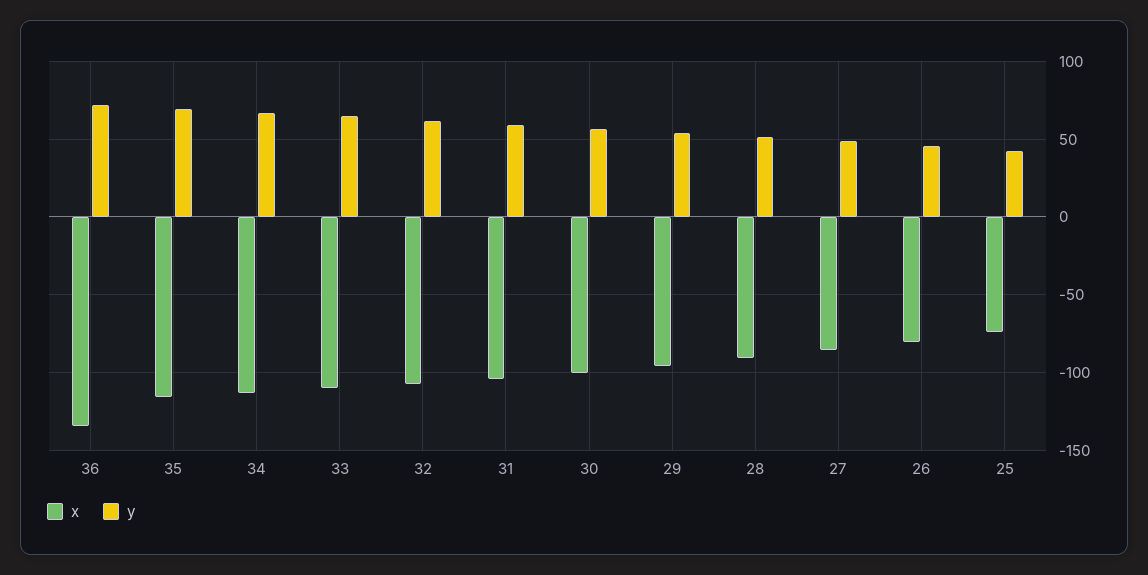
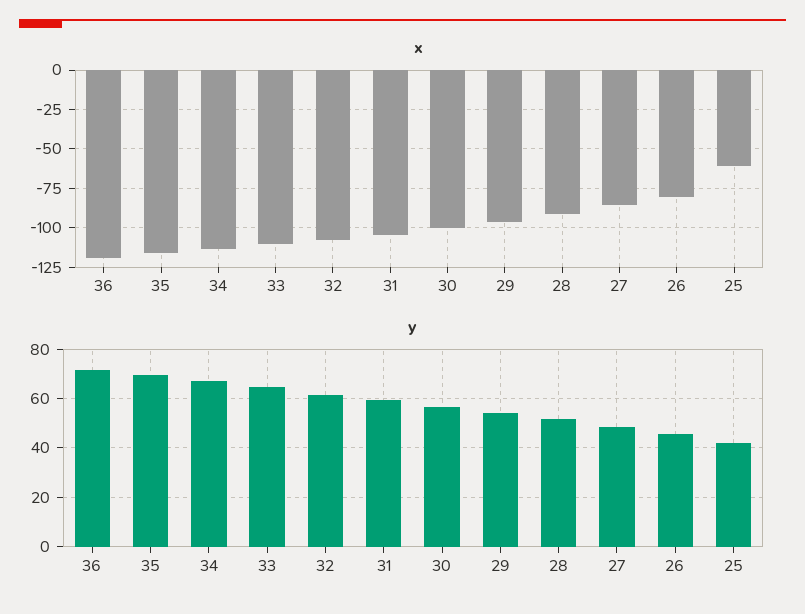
x, 36: -135 -> -120
x, 25: -75 -> -60

